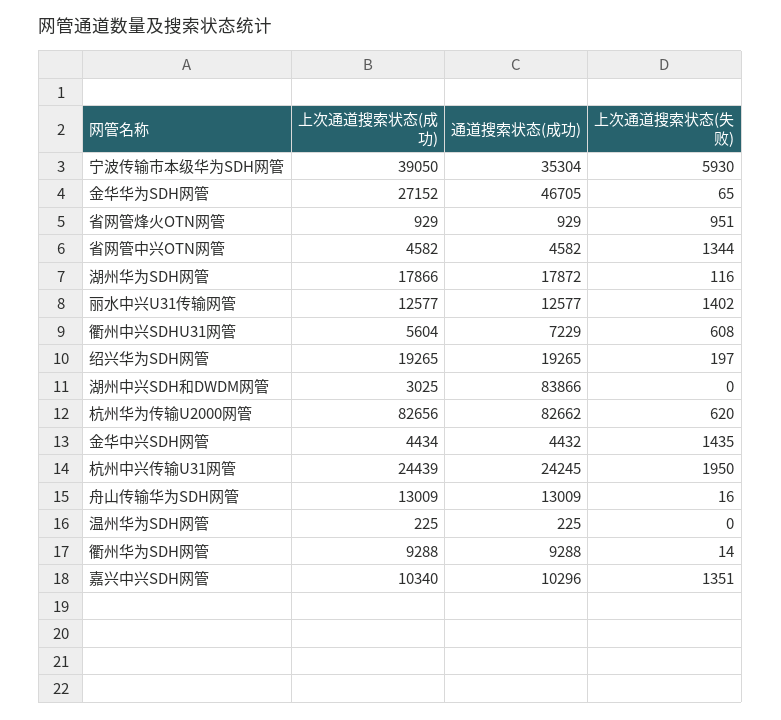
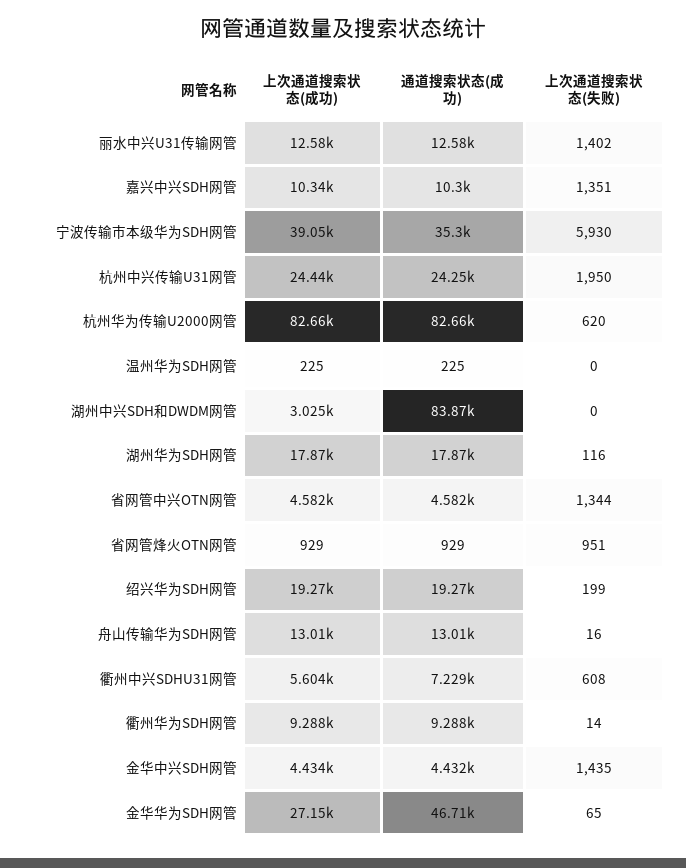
上次通道搜索状态(失败), 绍兴华为SDH网管: 197 -> 199

